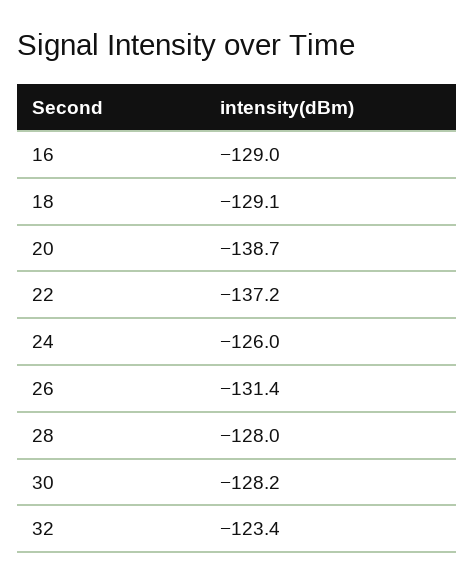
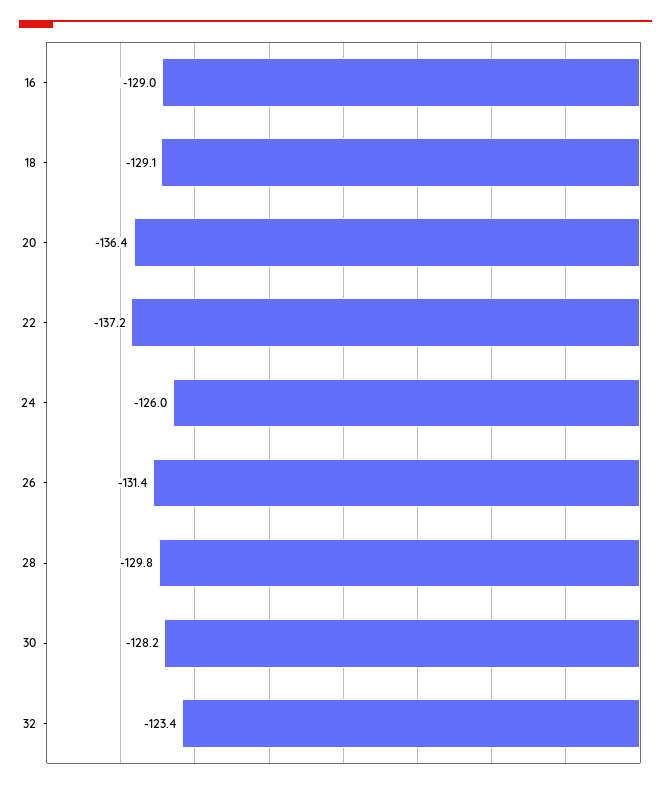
20: -138.7 -> -136.4
28: -128 -> -129.8

